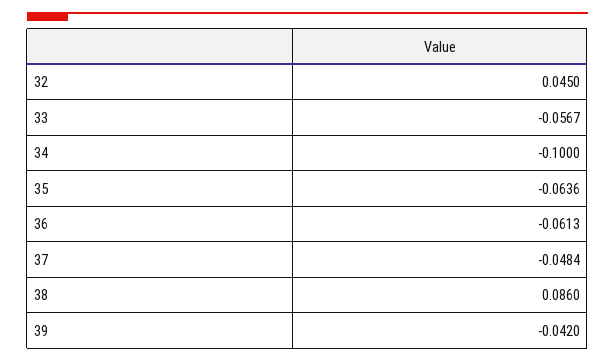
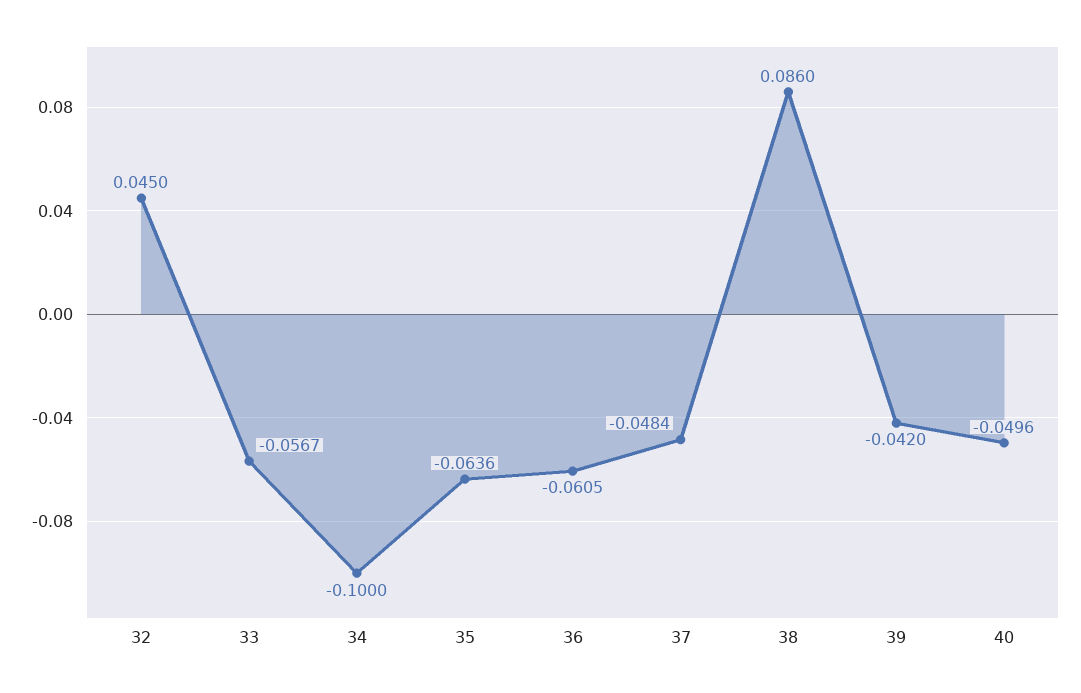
36: -0.0613 -> -0.0605
40: none -> -0.0496

